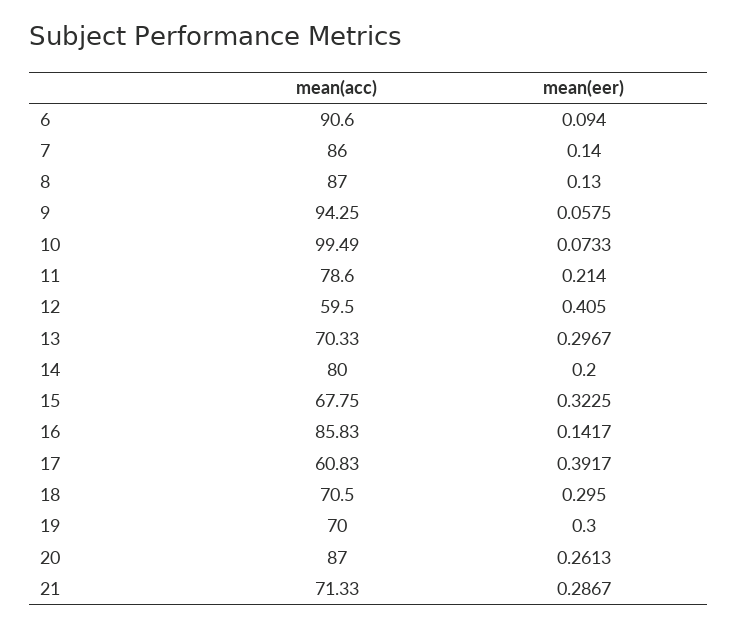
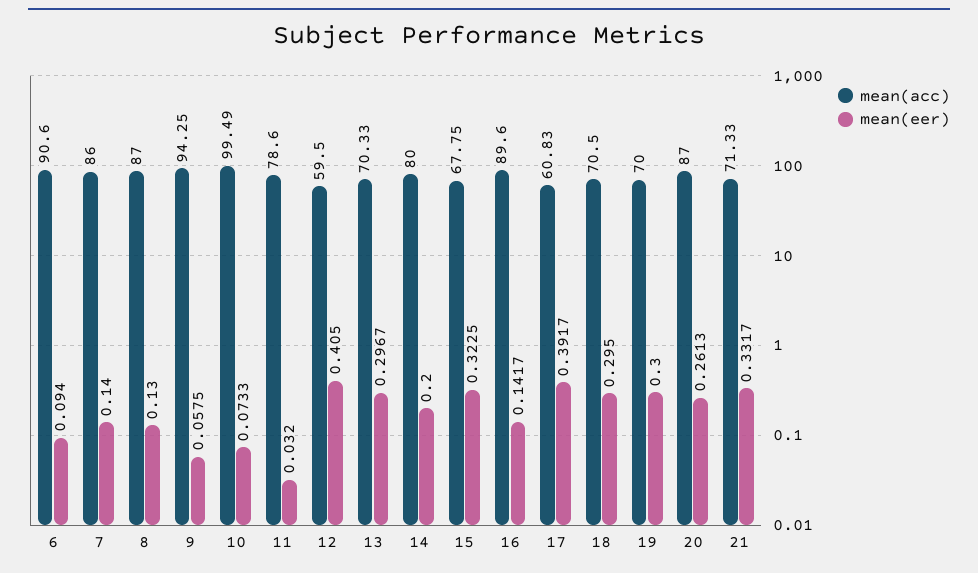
mean(eer), 11: 0.214 -> 0.032
mean(acc), 16: 85.83 -> 89.6
mean(eer), 21: 0.2867 -> 0.3317

